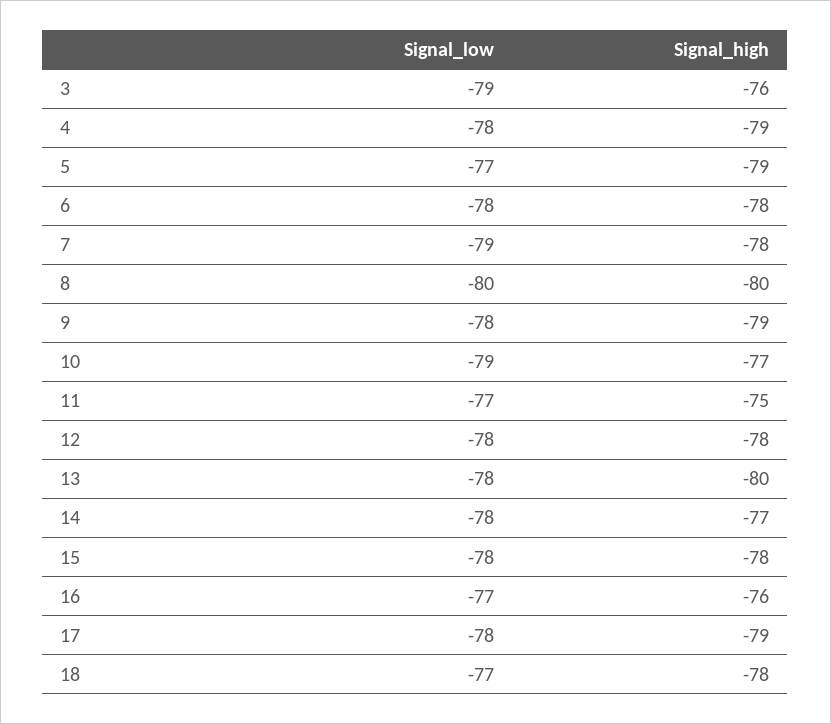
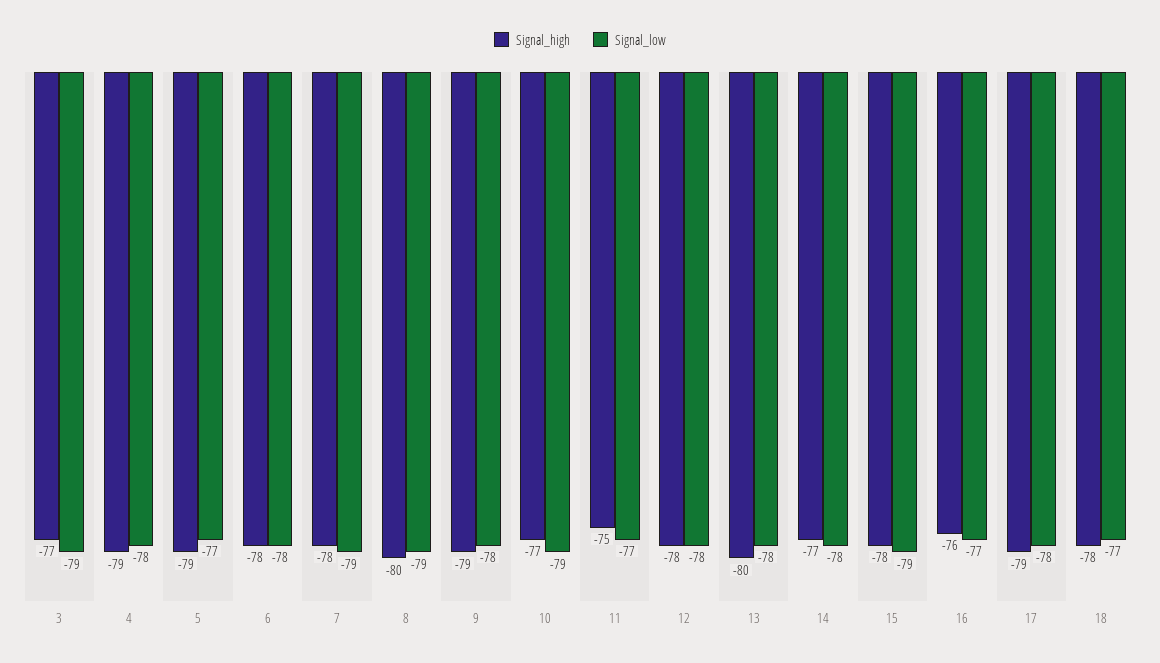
Signal_high, 3: -76 -> -77
Signal_low, 8: -80 -> -79
Signal_low, 15: -78 -> -79

